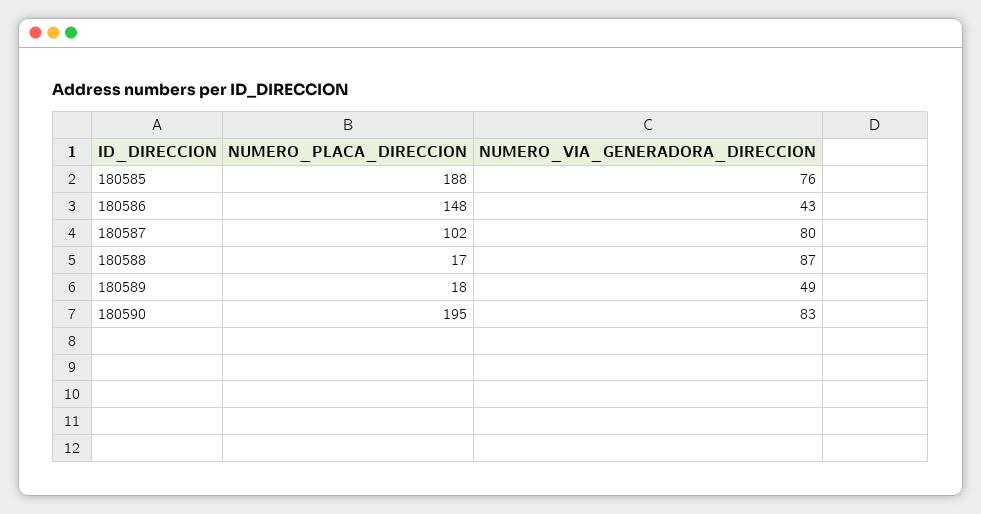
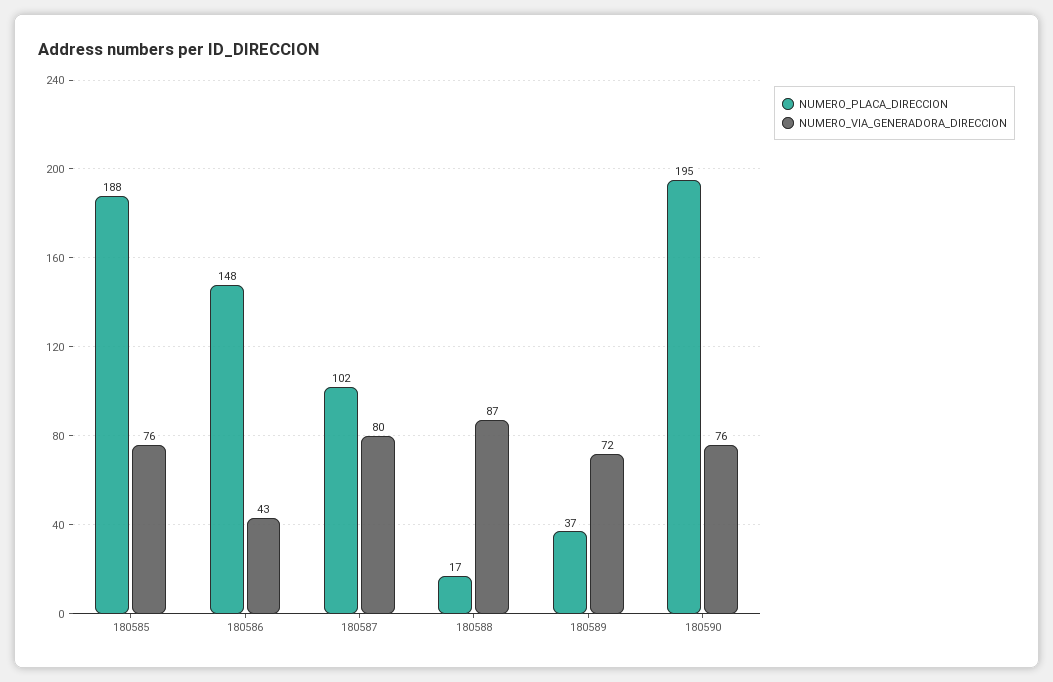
NUMERO_PLACA_DIRECCION, 180589: 18 -> 37
NUMERO_VIA_GENERADORA_DIRECCION, 180589: 49 -> 72
NUMERO_VIA_GENERADORA_DIRECCION, 180590: 83 -> 76

